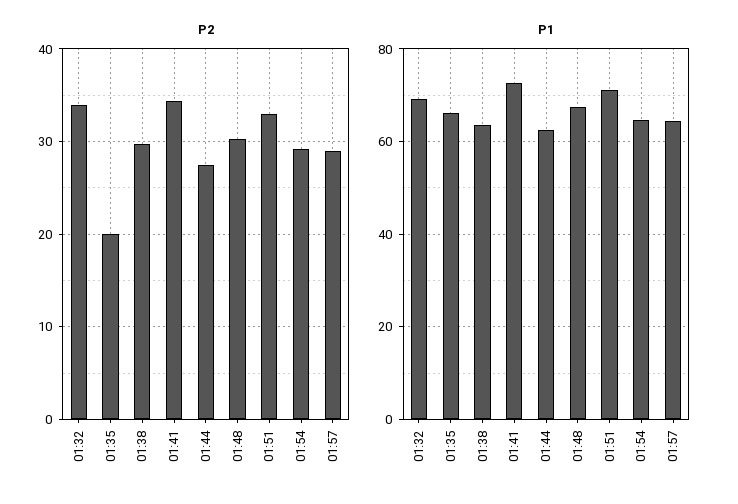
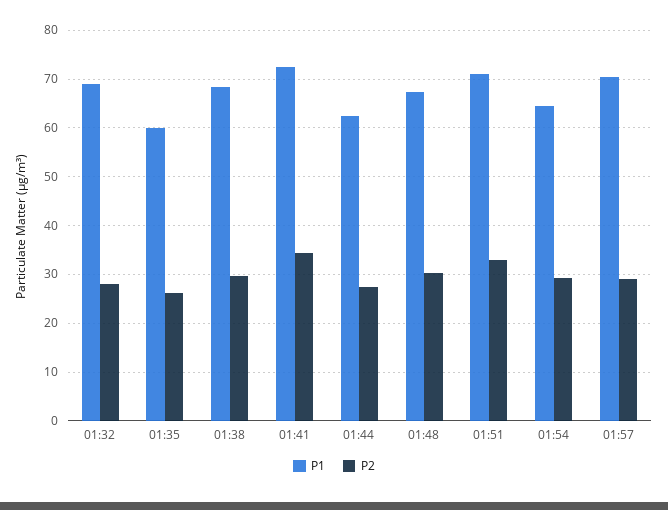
P2, 01:32: 34 -> 28
P2, 01:35: 20 -> 26
P1, 01:35: 66 -> 60
P1, 01:38: 64 -> 68
P1, 01:57: 64 -> 70

